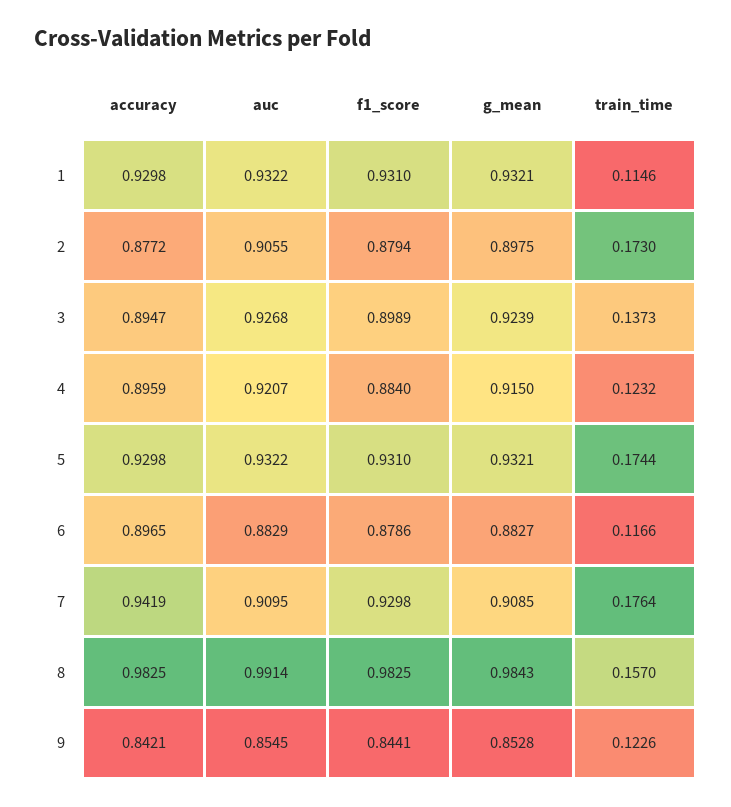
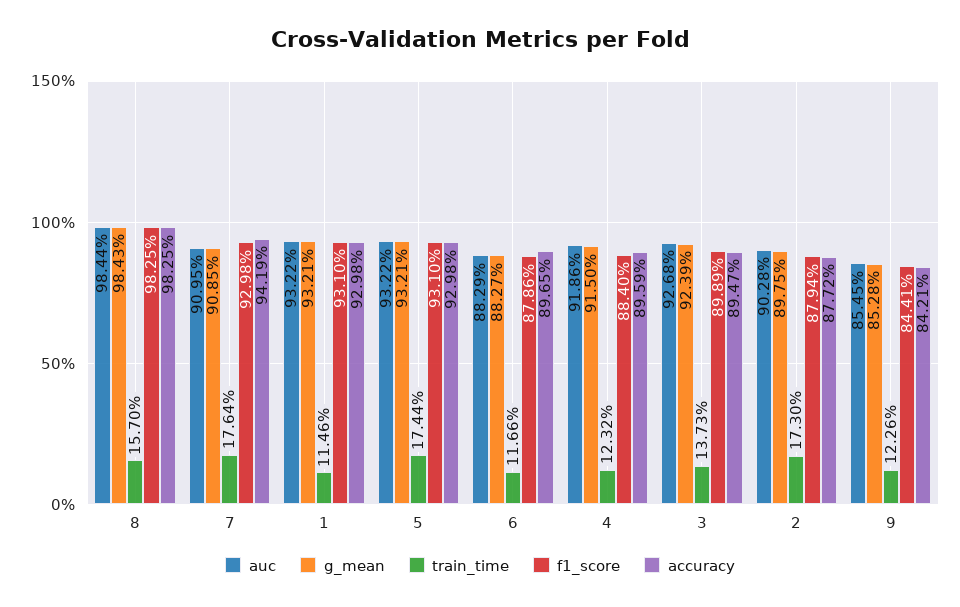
auc, 2: 0.9055 -> 0.9028
auc, 4: 0.9207 -> 0.9186
auc, 8: 0.9914 -> 0.9844

